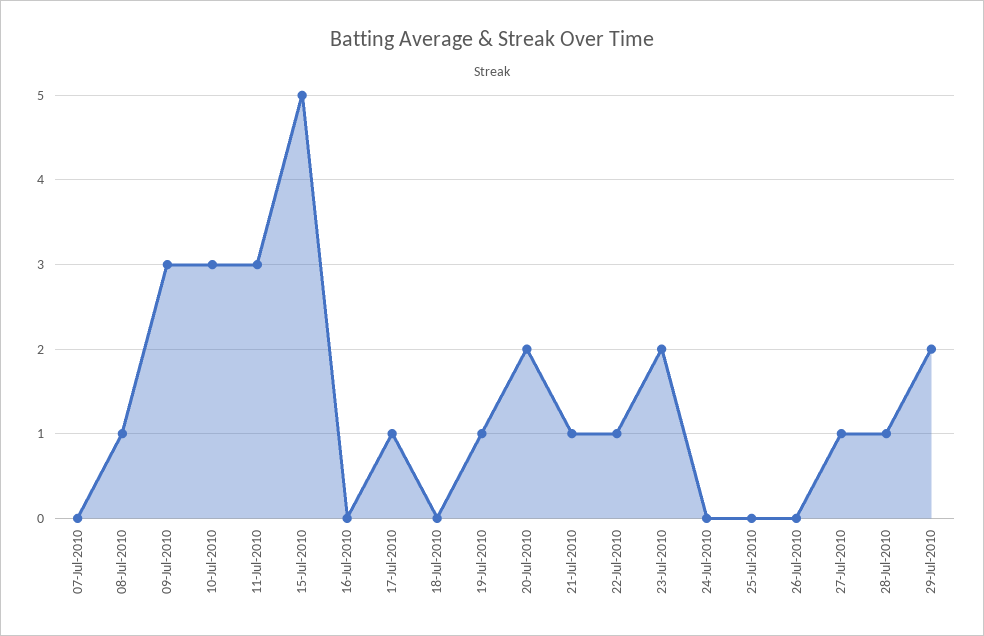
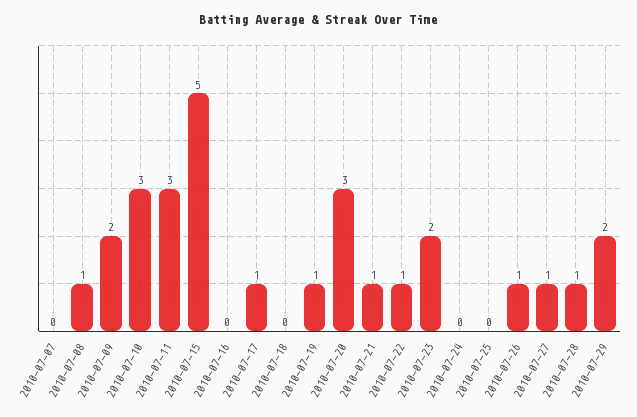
09-Jul-2010: 3 -> 2
20-Jul-2010: 2 -> 3
26-Jul-2010: 0 -> 1

